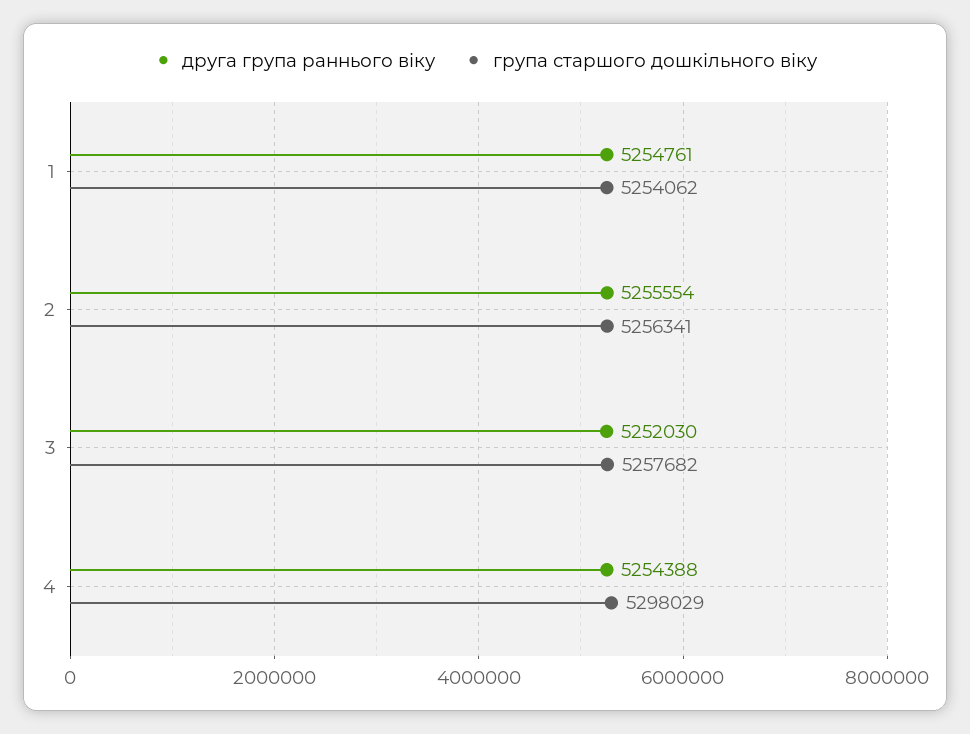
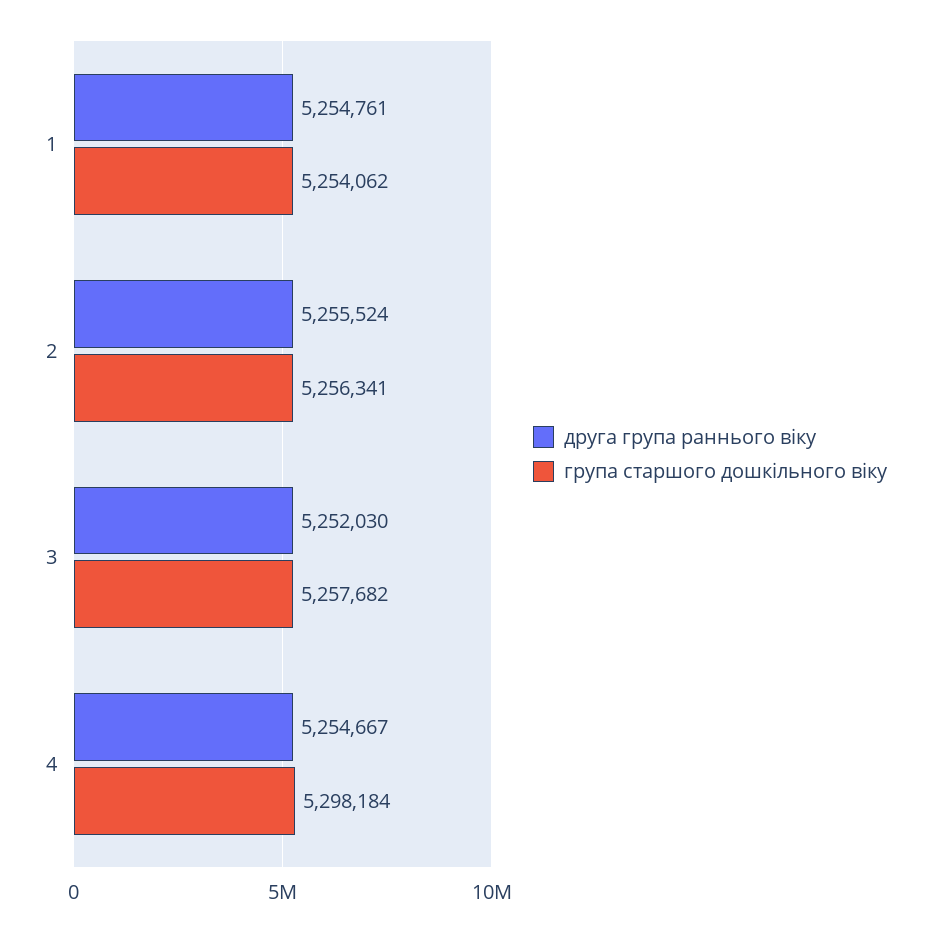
друга група раннього віку, 2: 5255554 -> 5255524
друга група раннього віку, 4: 5254388 -> 5254667
група старшого дошкільного віку, 4: 5298029 -> 5298184

